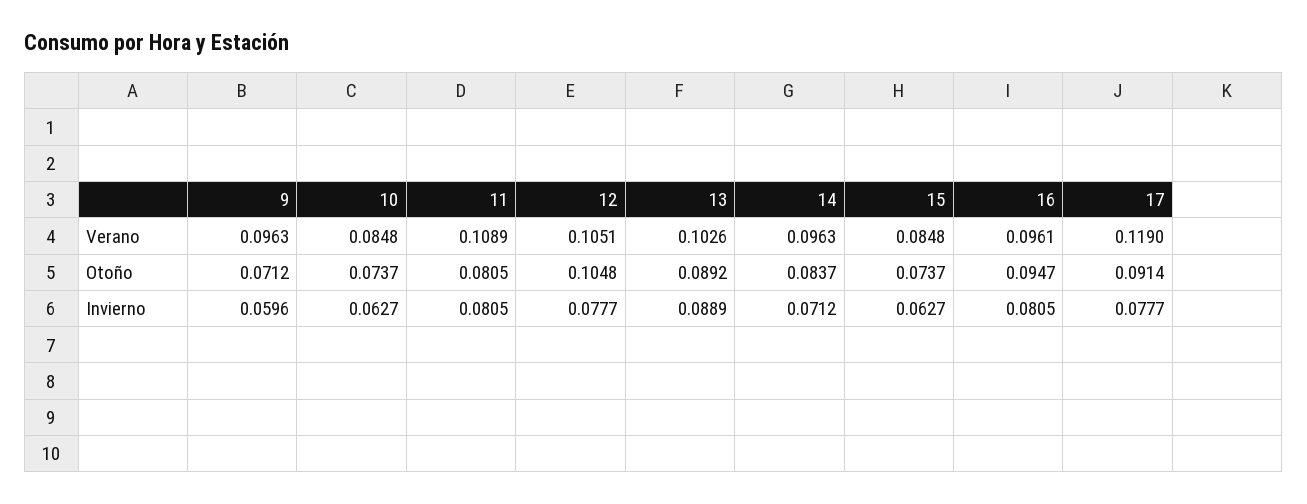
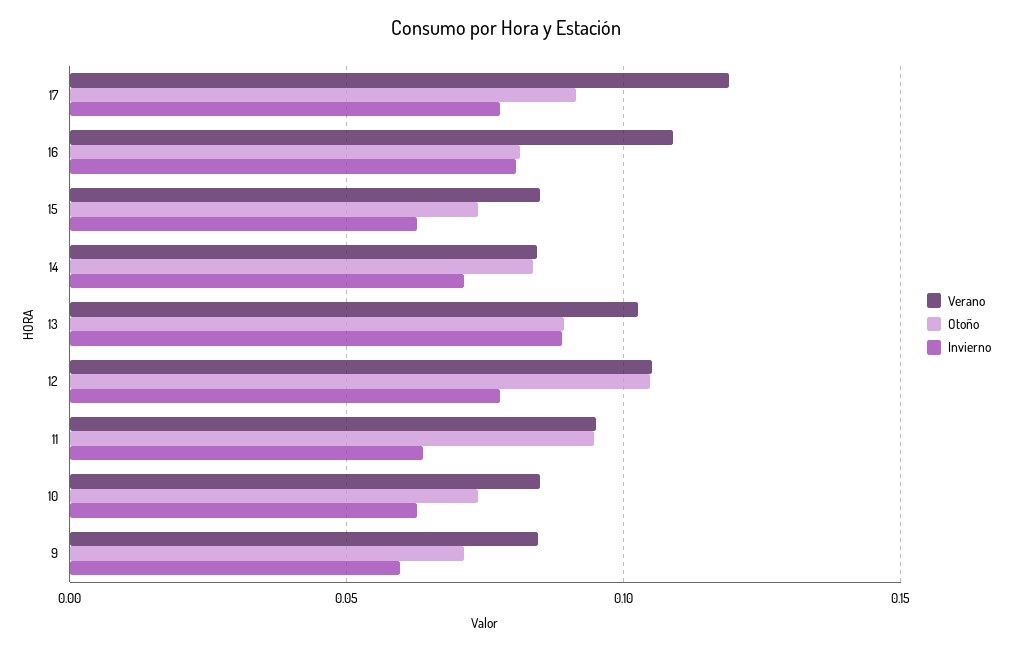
Verano, 9: 0.0963 -> 0.085
Verano, 11: 0.1089 -> 0.095
Verano, 14: 0.0963 -> 0.085
Verano, 16: 0.0961 -> 0.11
Otoño, 11: 0.0805 -> 0.095
Otoño, 16: 0.0947 -> 0.08
Invierno, 11: 0.0805 -> 0.065

